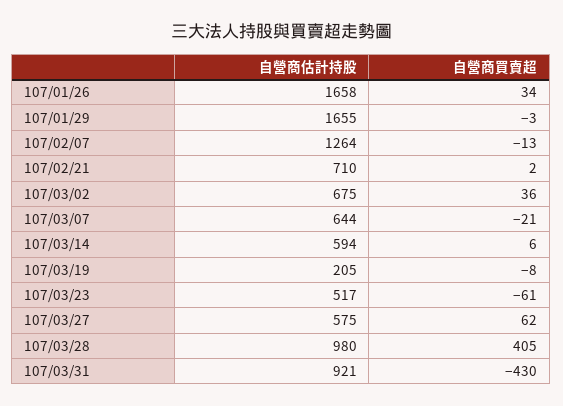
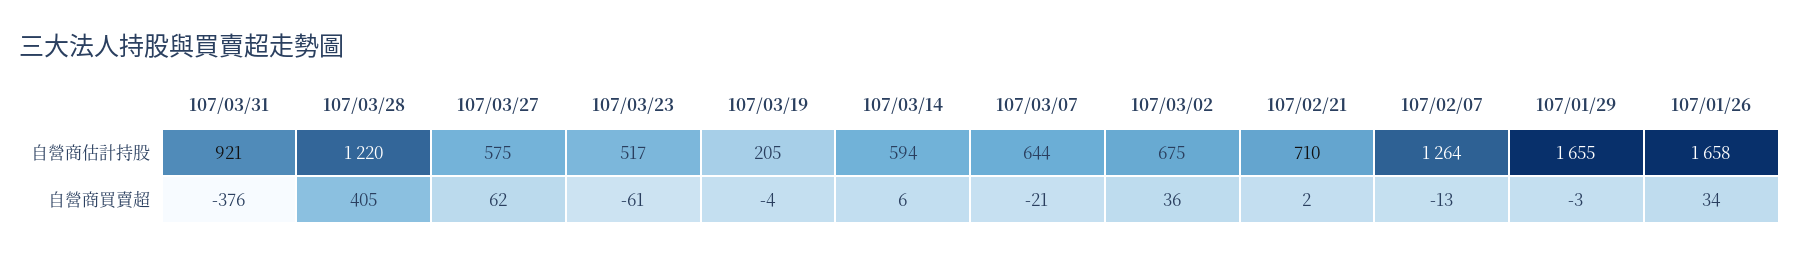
自營商買賣超, 107/03/19: -8 -> -4
自營商估計持股, 107/03/28: 980 -> 1220
自營商買賣超, 107/03/31: -430 -> -376

